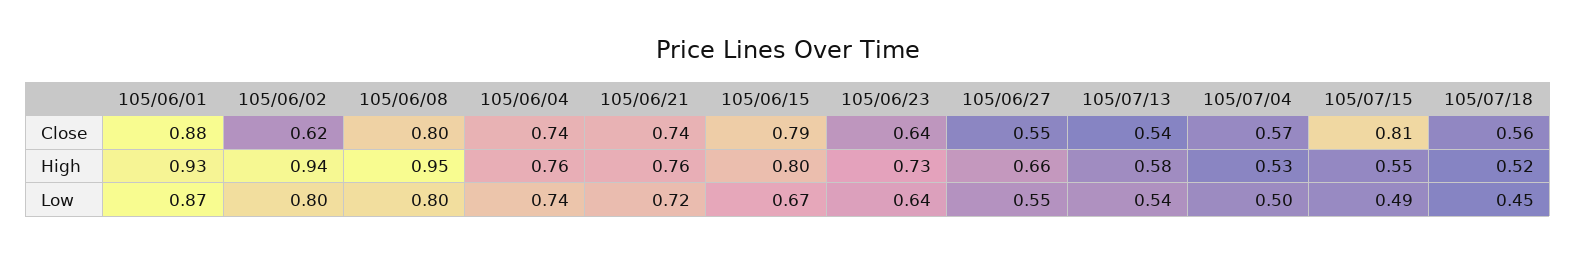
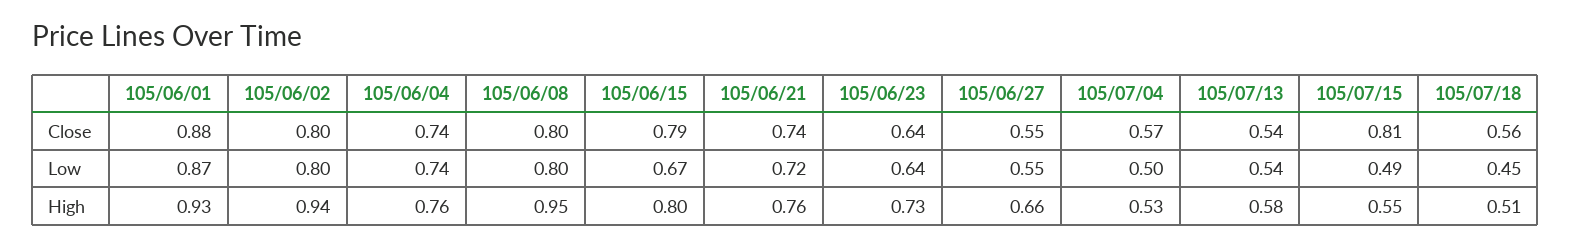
105/06/02, Close: 0.62 -> 0.8
105/07/18, High: 0.52 -> 0.51

